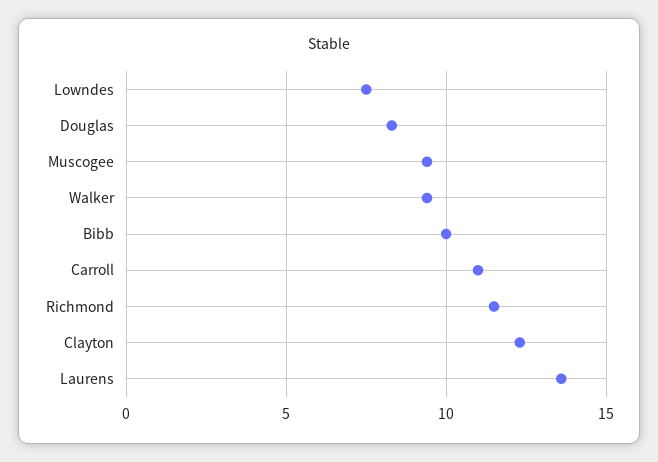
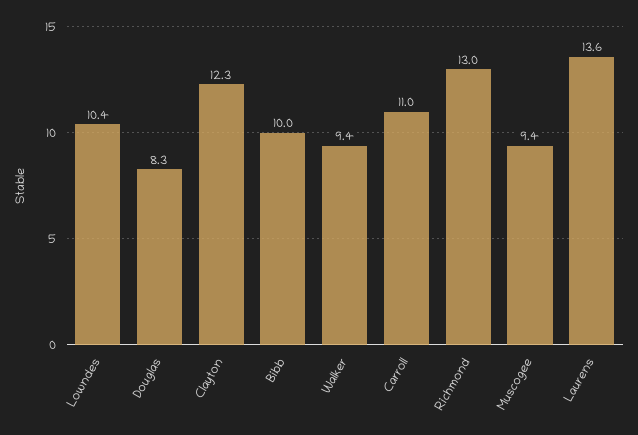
Lowndes: 7.5 -> 10.4
Richmond: 11.5 -> 13

